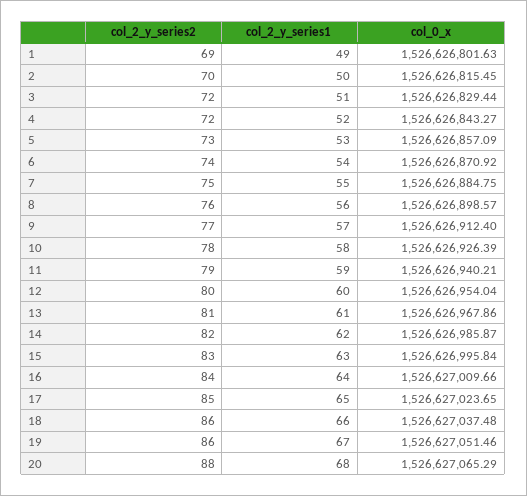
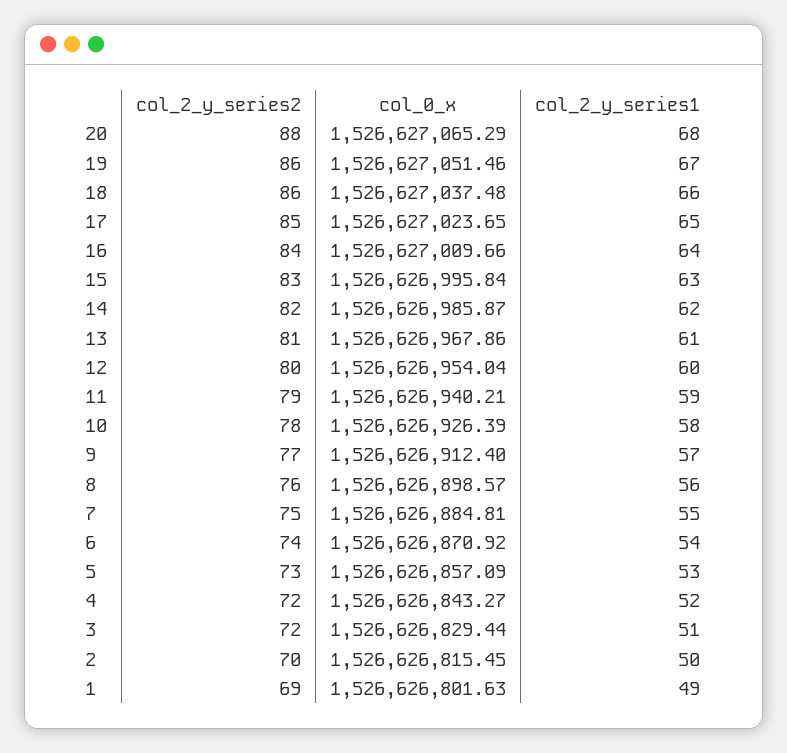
col_0_x, 7: 1526626884.75 -> 1526626884.81

